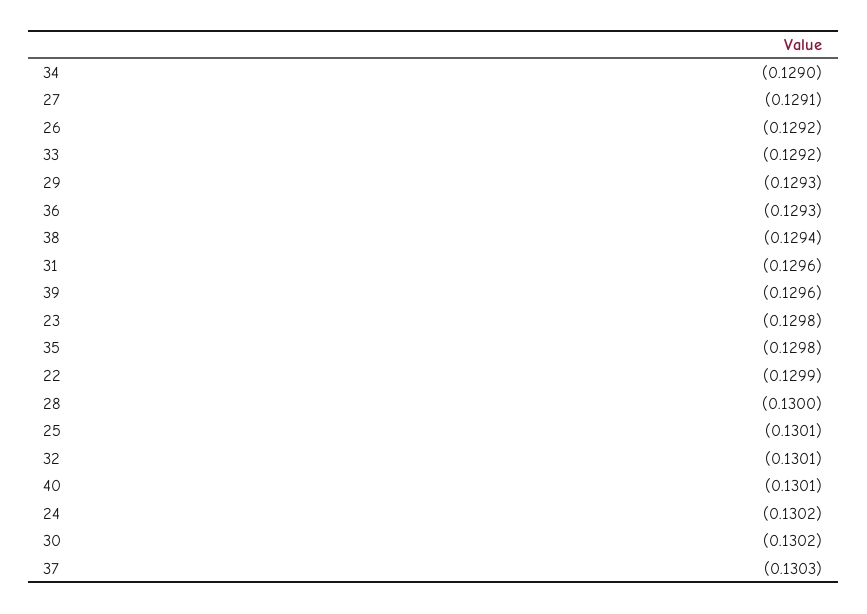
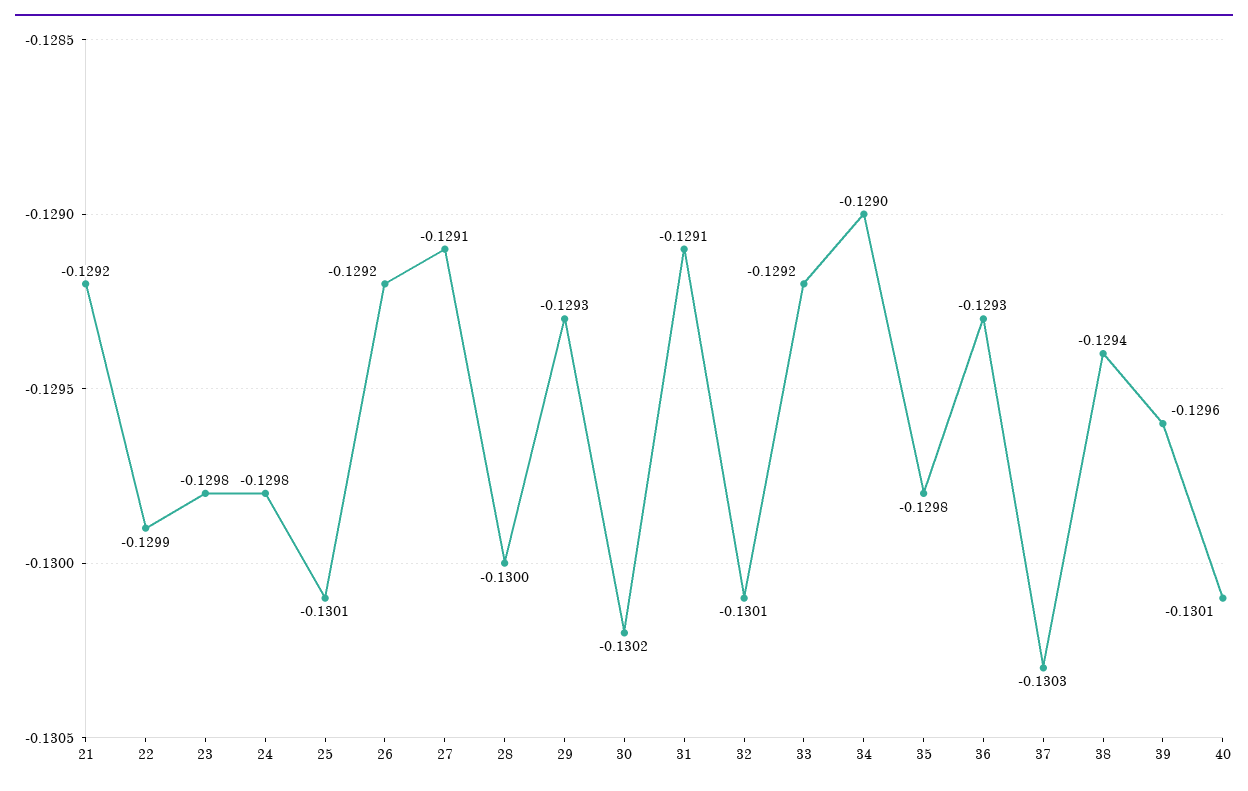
31: -0.1296 -> -0.1291
24: -0.1302 -> -0.1298
21: none -> -0.1292

